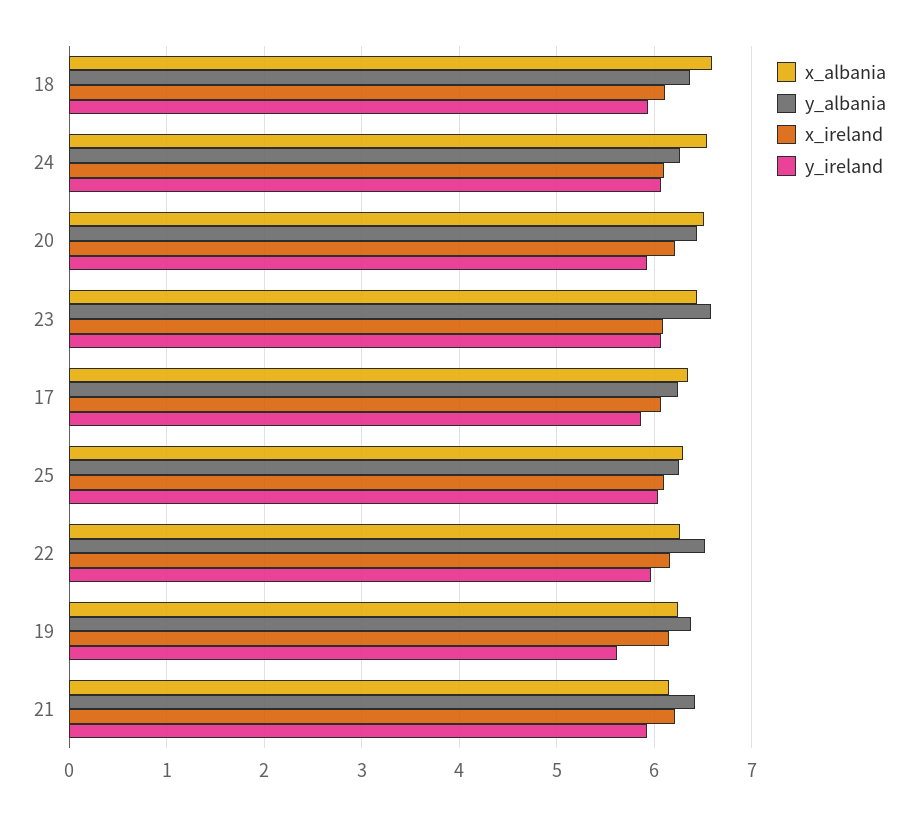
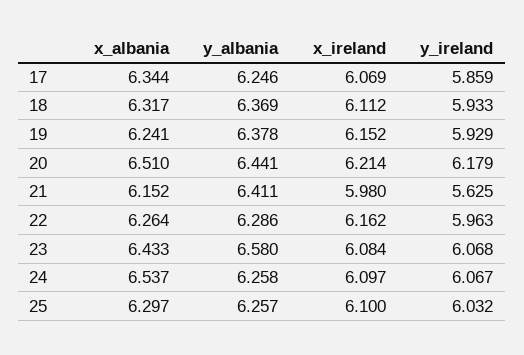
x_albania, 18: 6.6 -> 6.317
y_ireland, 20: 5.9 -> 6.179
y_albania, 22: 6.5 -> 6.286
y_ireland, 19: 5.6 -> 5.929
x_ireland, 21: 6.2 -> 5.98
y_ireland, 21: 5.9 -> 5.625

